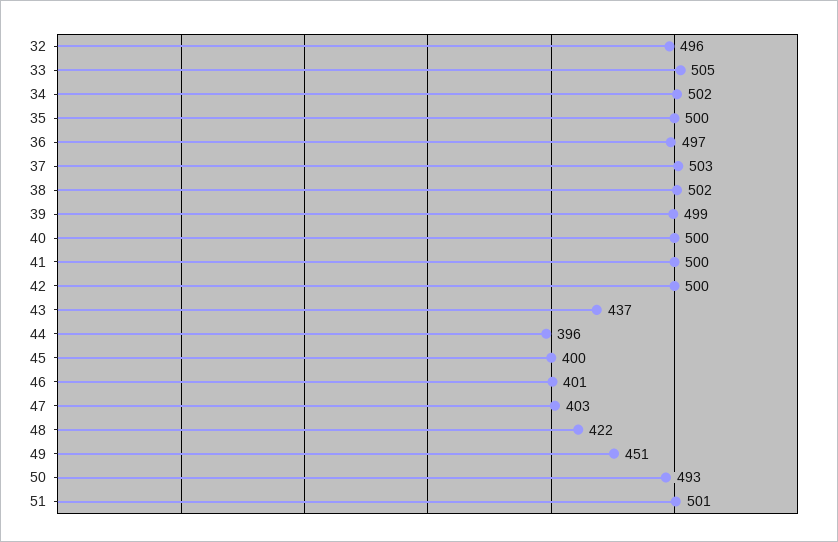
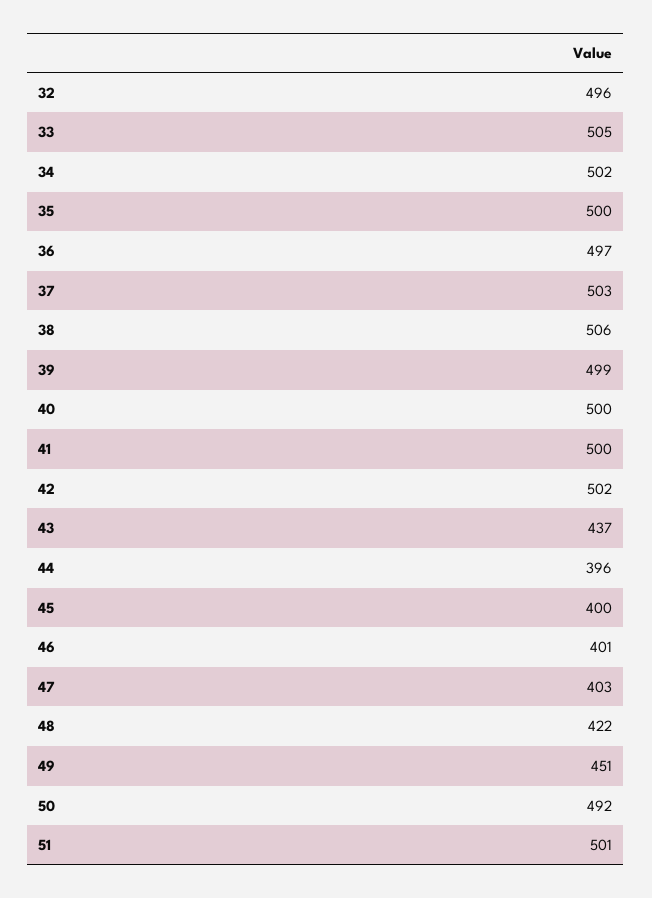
38: 502 -> 506
42: 500 -> 502
50: 493 -> 492

